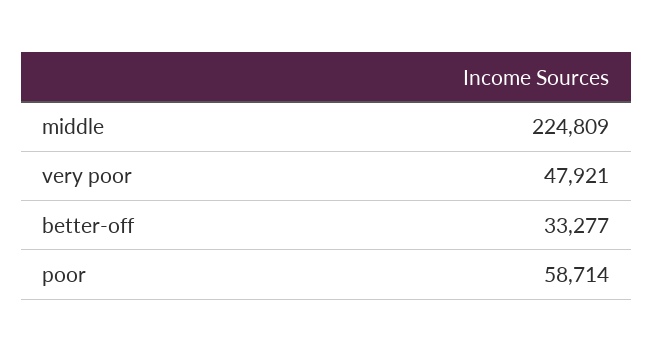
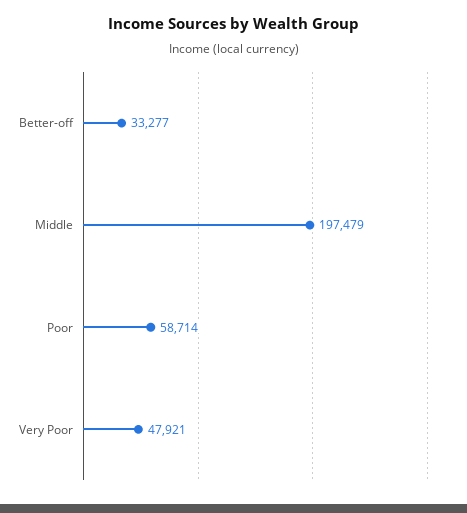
middle: 224809 -> 197479

